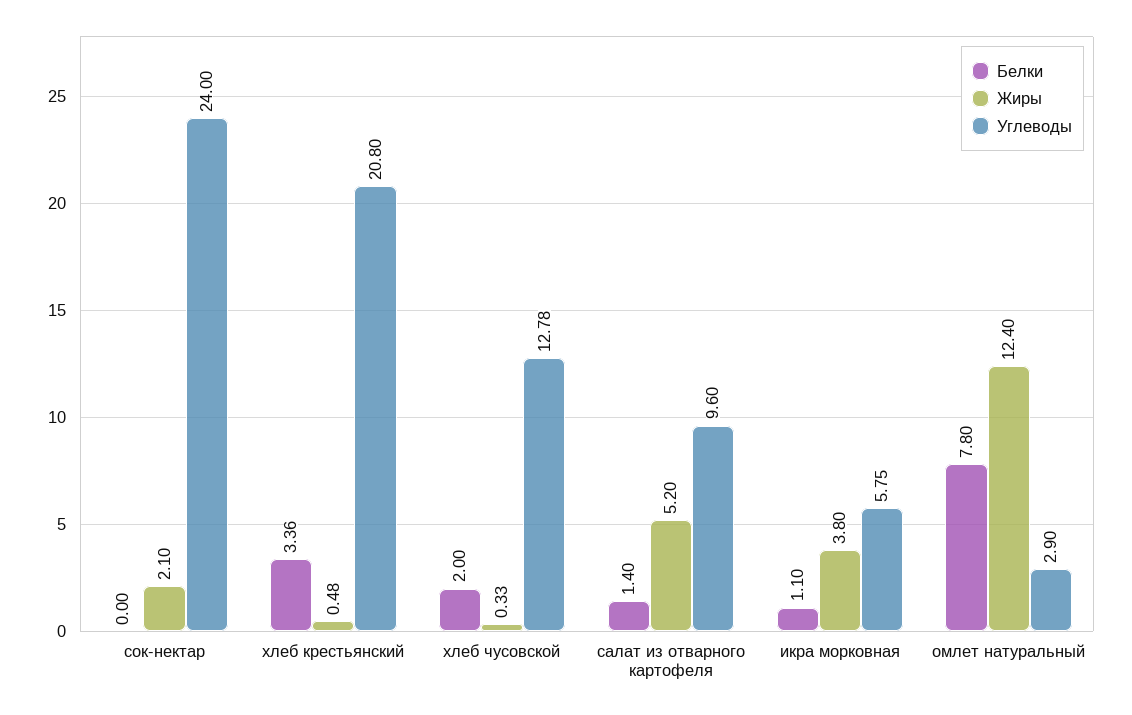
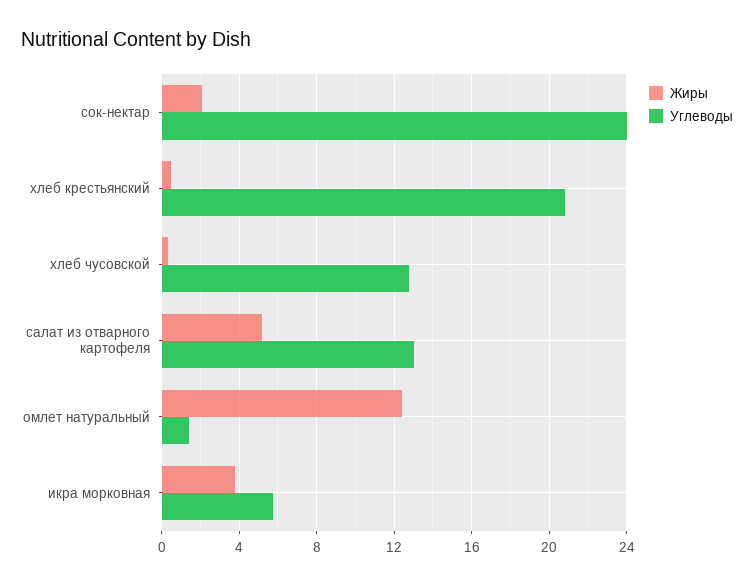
Белки, сок-нектар: 0 -> none
Белки, хлеб крестьянский: 3.36 -> none
Белки, хлеб чусовской: 2 -> none
Белки, салат из отварного картофеля: 1.4 -> none
Углеводы, салат из отварного картофеля: 9.6 -> 13
Белки, икра морковная: 1.1 -> none
Белки, омлет натуральный: 7.8 -> none
Углеводы, омлет натуральный: 2.9 -> 1.5

